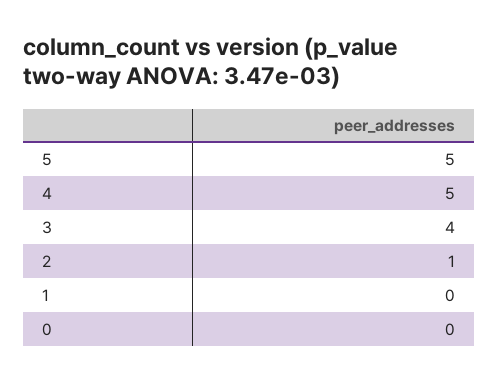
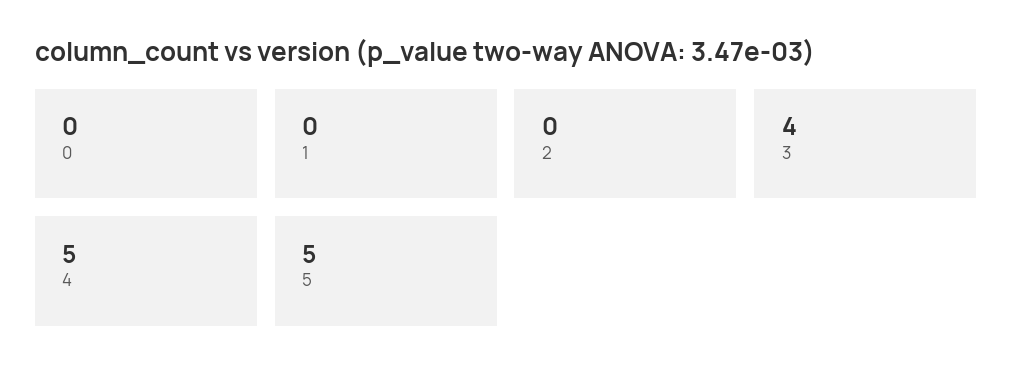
2: 1 -> 0

